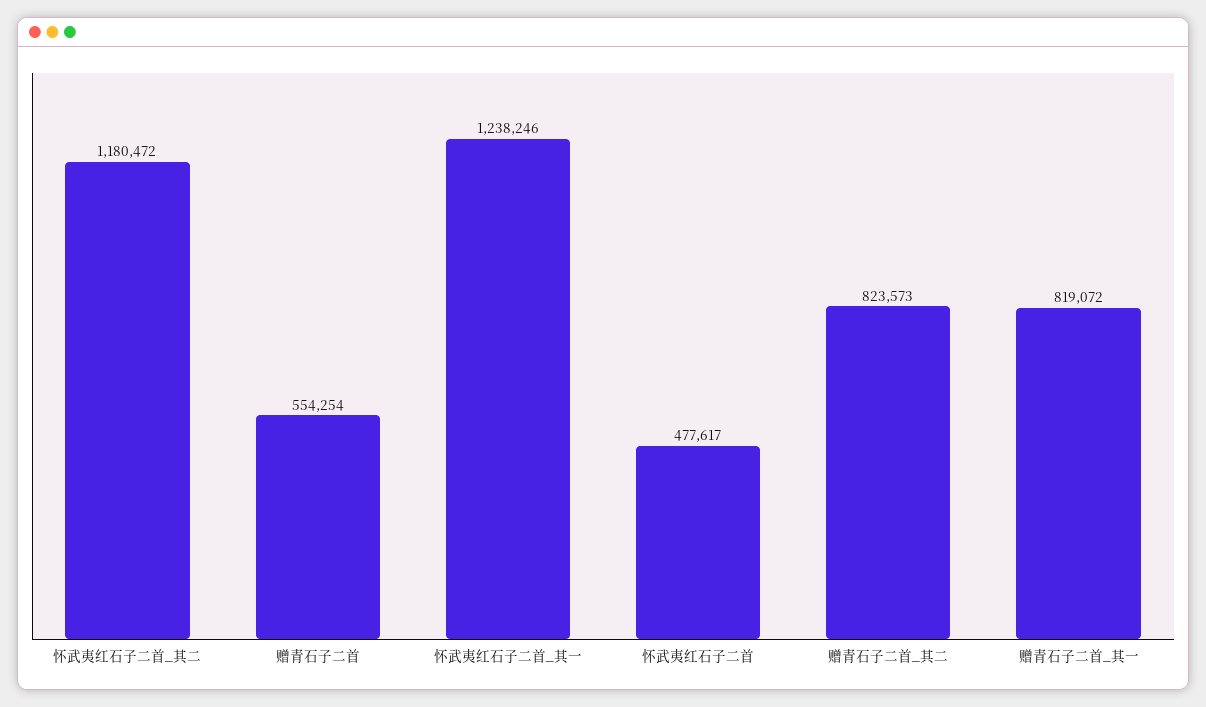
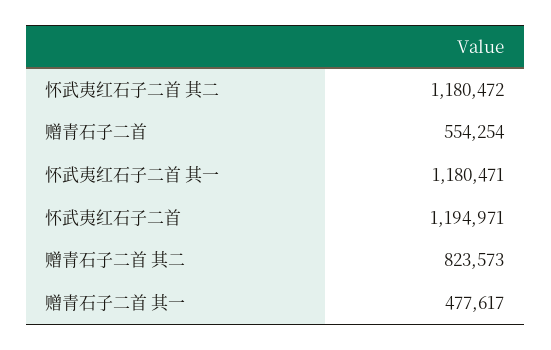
怀武夷红石子二首_其一: 1238246 -> 1180471
怀武夷红石子二首: 477617 -> 1194971
赠青石子二首_其一: 819072 -> 477617

